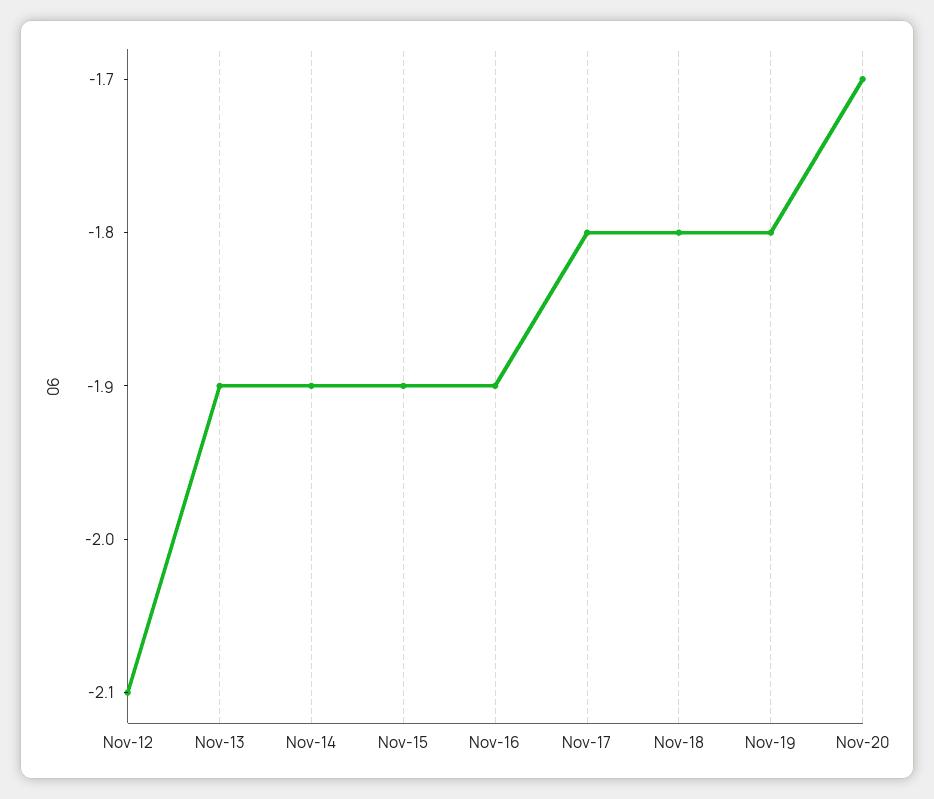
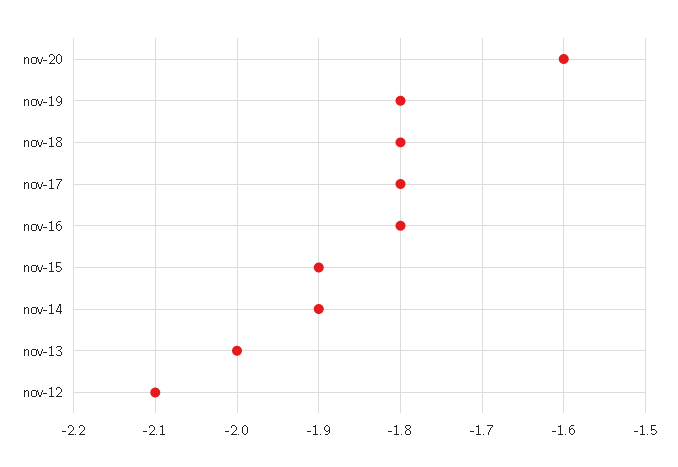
Nov-13: -1.9 -> -2
Nov-16: -1.9 -> -1.8
Nov-20: -1.7 -> -1.6

